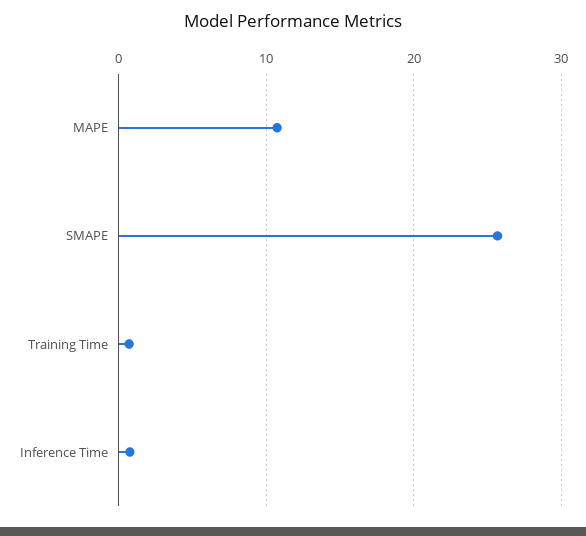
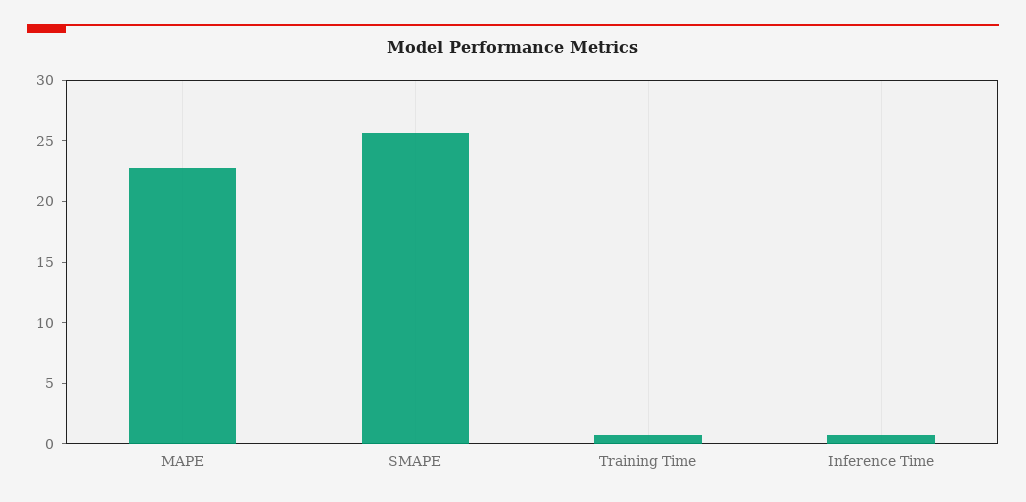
MAPE: 11 -> 23

